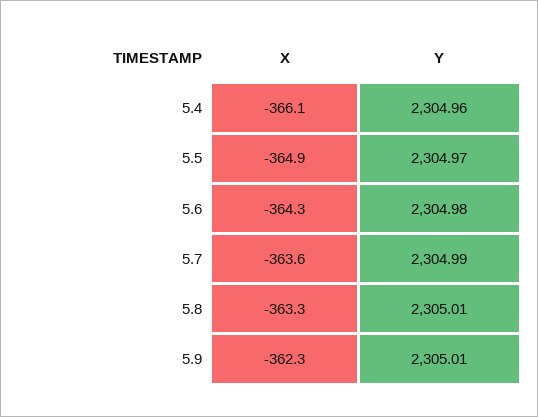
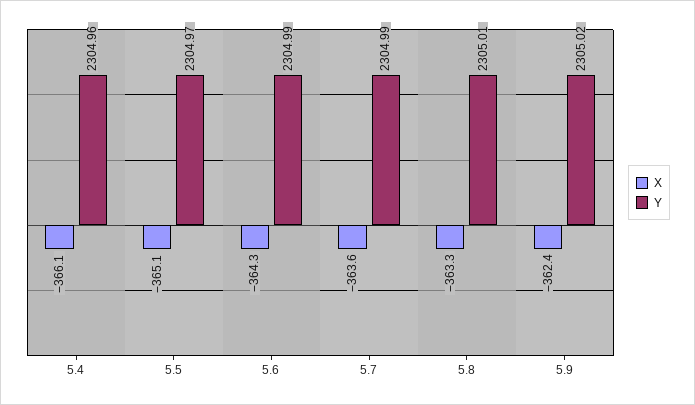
X, 5.5: -364.9 -> -365.1
Y, 5.6: 2304.98 -> 2304.99
X, 5.9: -362.3 -> -362.4
Y, 5.9: 2305.01 -> 2305.02

